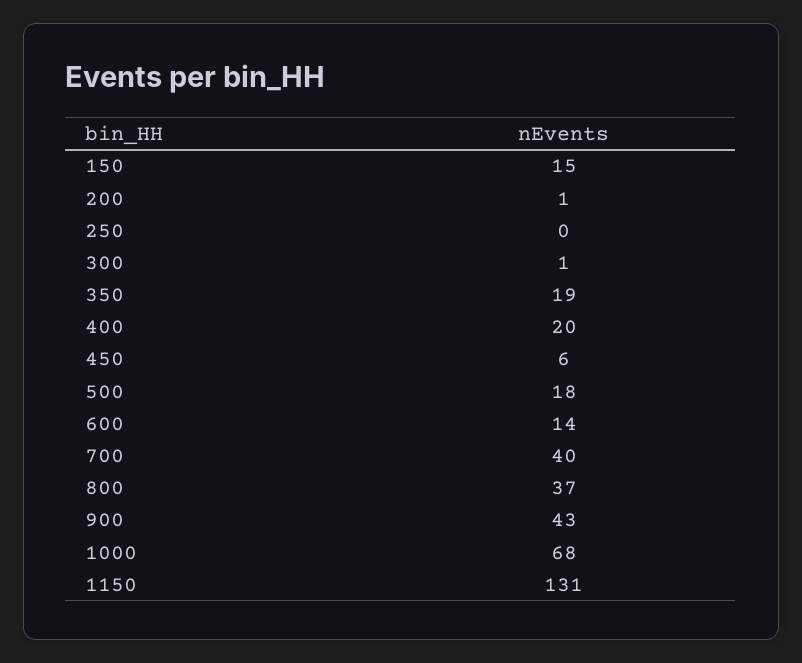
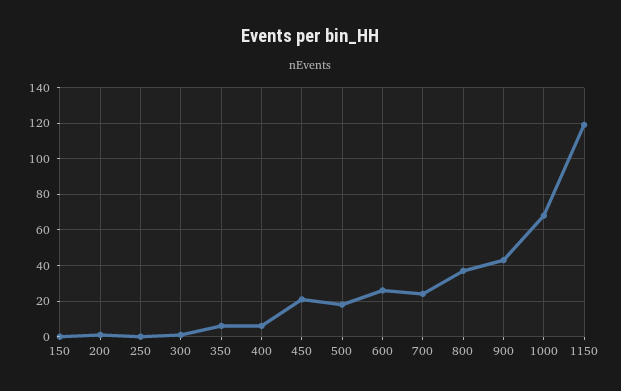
150: 15 -> 0
350: 19 -> 5
400: 20 -> 5
450: 6 -> 20
600: 14 -> 25
700: 40 -> 25
1150: 131 -> 120

